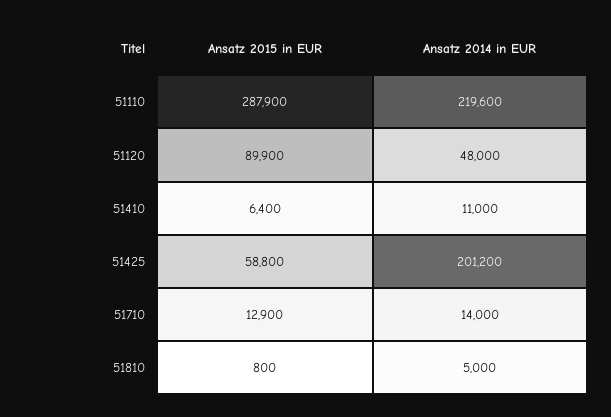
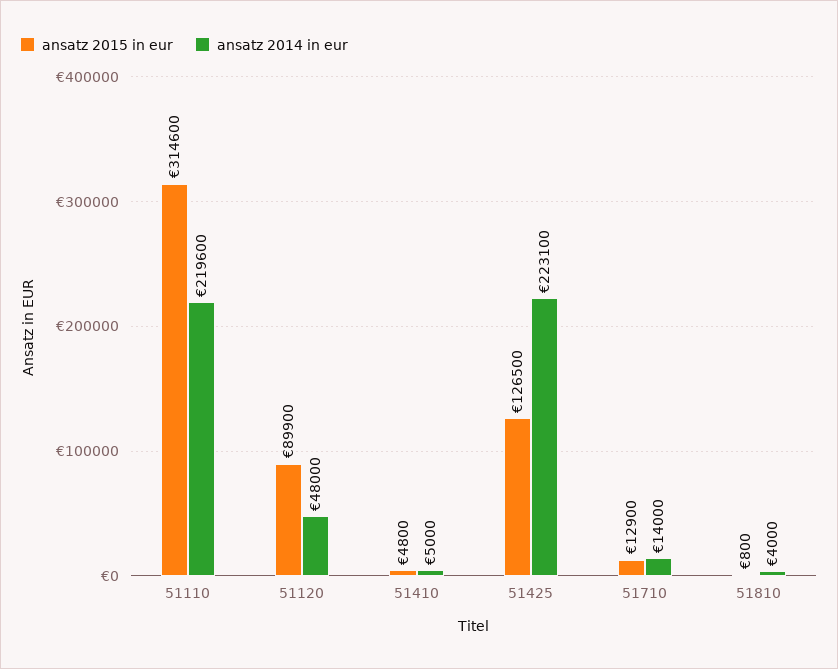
Ansatz 2015 in EUR, 51110: 287900 -> 314600
Ansatz 2015 in EUR, 51410: 6400 -> 4800
Ansatz 2014 in EUR, 51410: 11000 -> 5000
Ansatz 2015 in EUR, 51425: 58800 -> 126500
Ansatz 2014 in EUR, 51425: 201200 -> 223100
Ansatz 2014 in EUR, 51810: 5000 -> 4000

